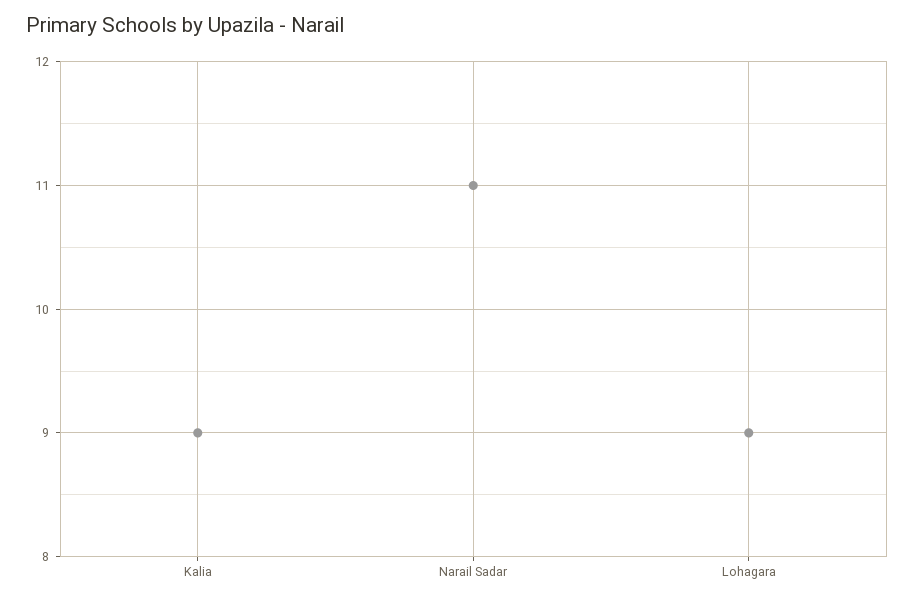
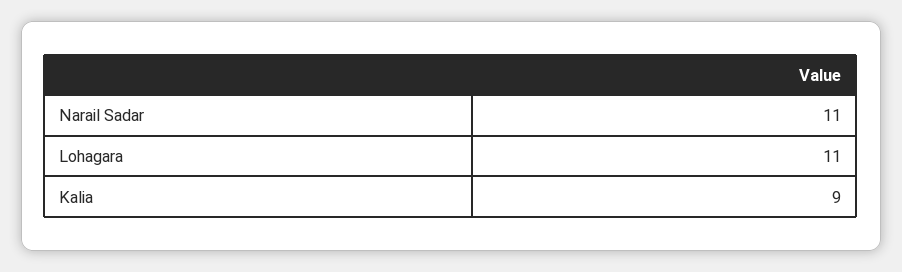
Lohagara: 9 -> 11

